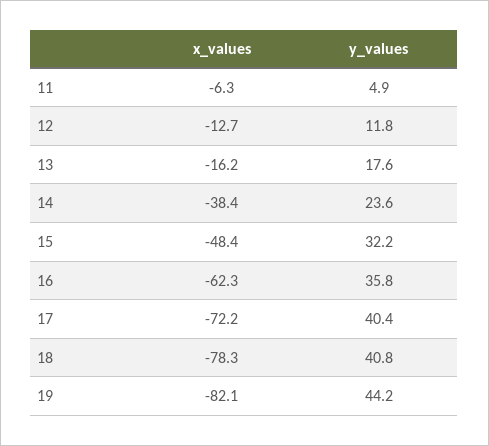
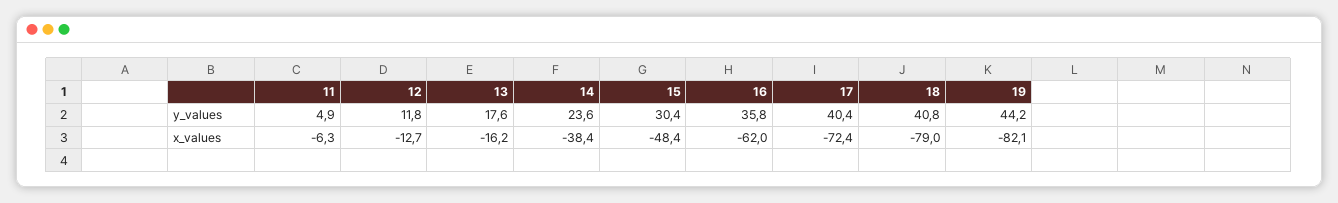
y_values, 15: 32.2 -> 30.4
x_values, 16: -62.3 -> -62
x_values, 17: -72.2 -> -72.4
x_values, 18: -78.3 -> -79

